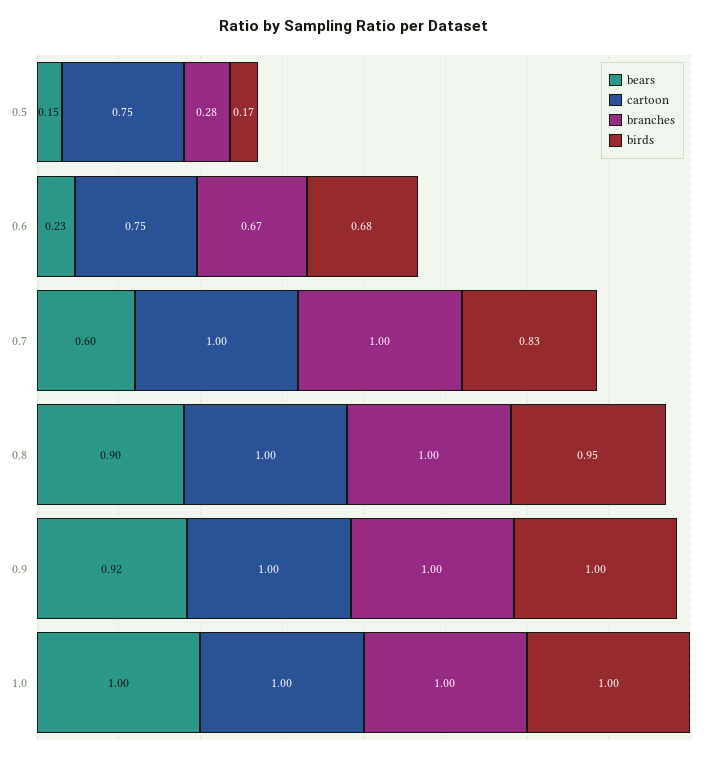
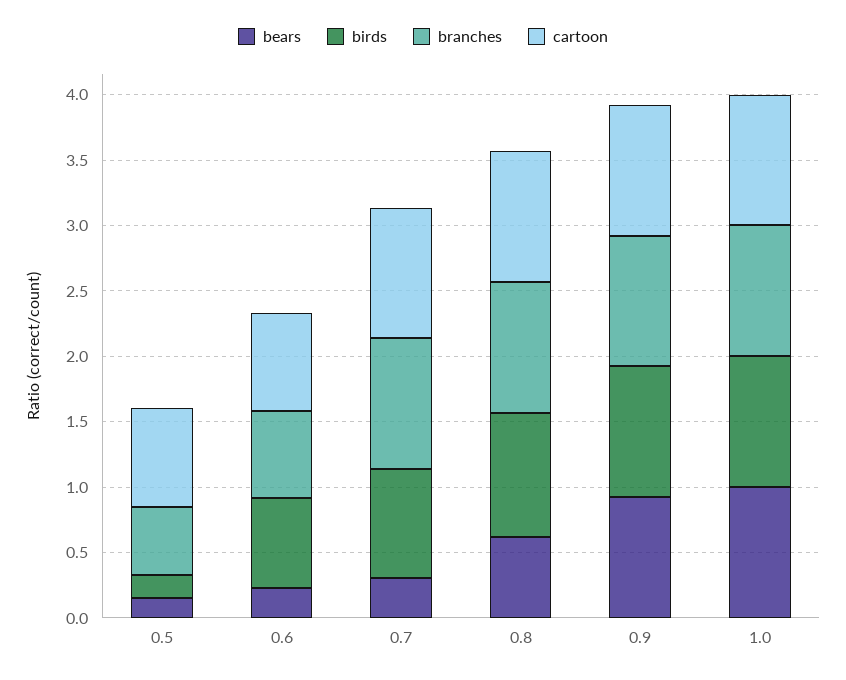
branches, 0.5: 0.28 -> 0.5
bears, 0.7: 0.6 -> 0.3
bears, 0.8: 0.9 -> 0.6

